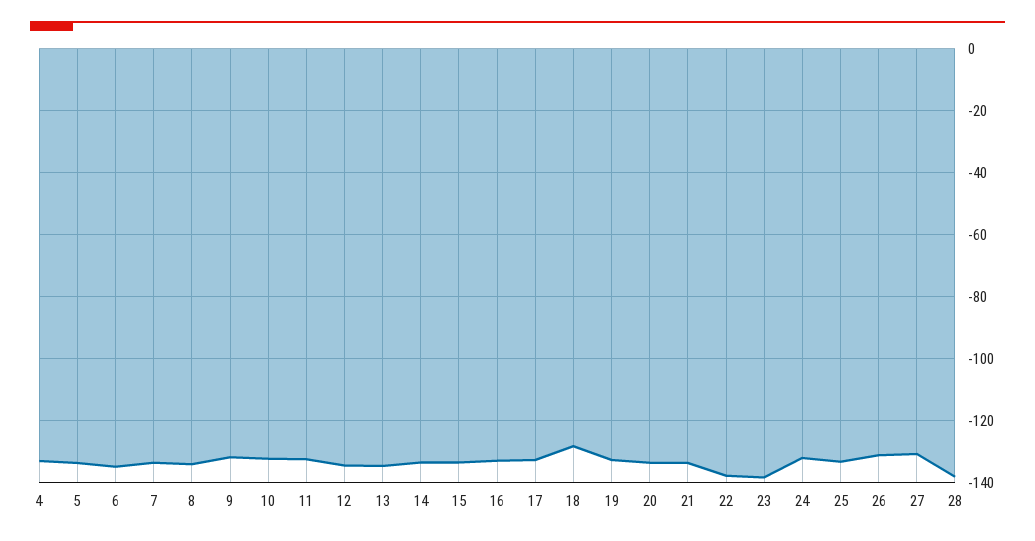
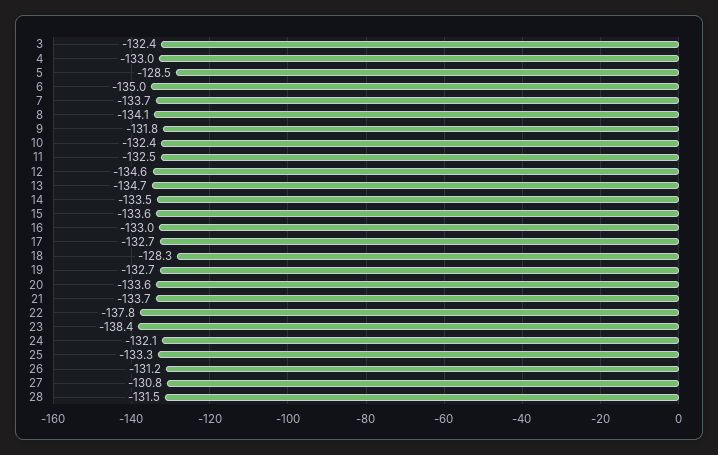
5: -134 -> -128.5
28: -138 -> -131.5
3: none -> -132.4

